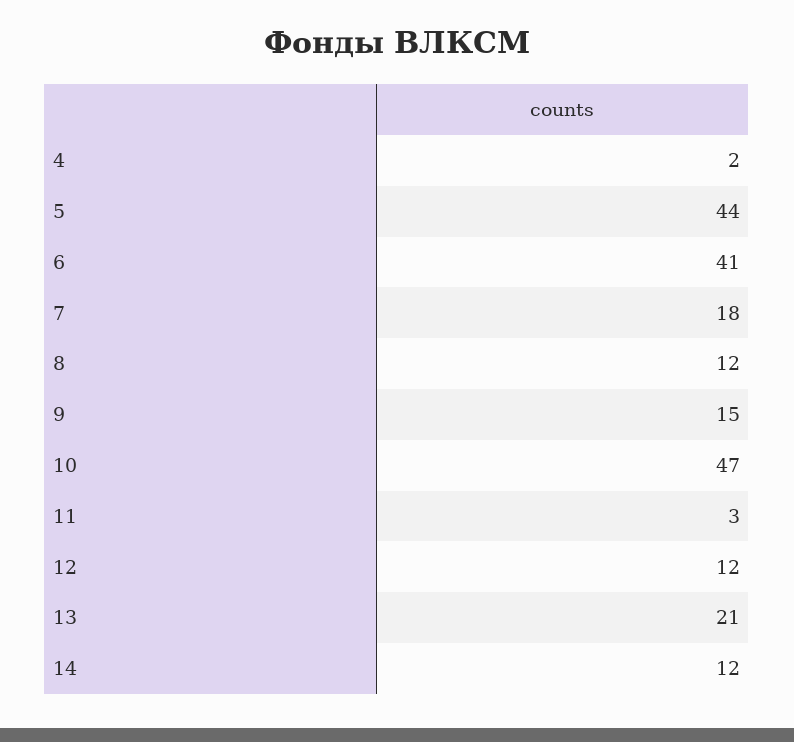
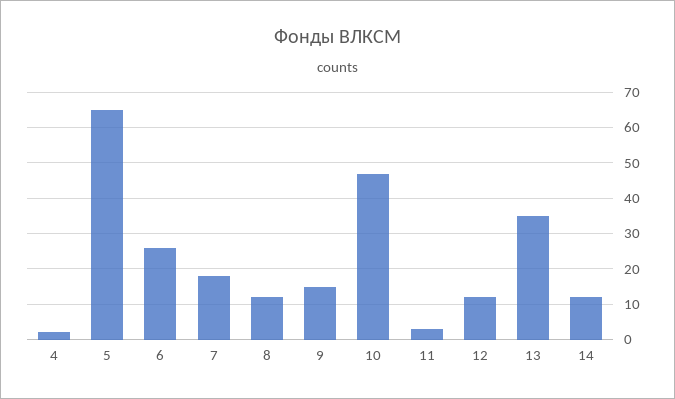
5: 44 -> 65
6: 41 -> 25
13: 21 -> 35

